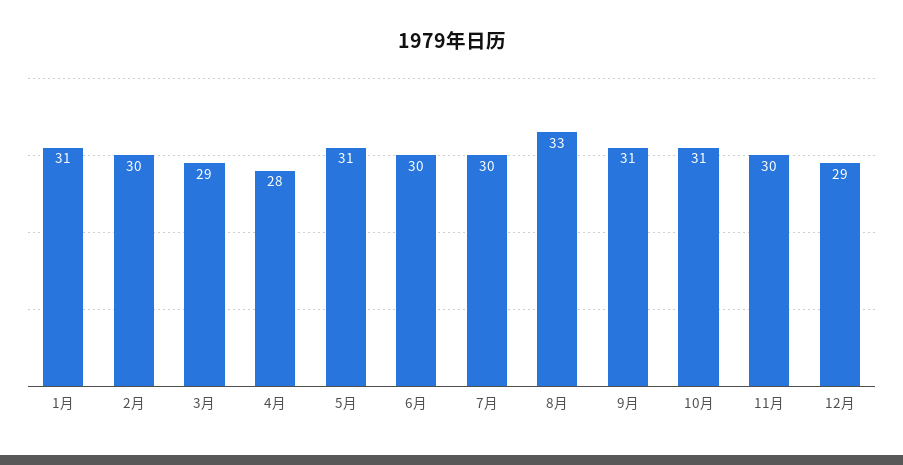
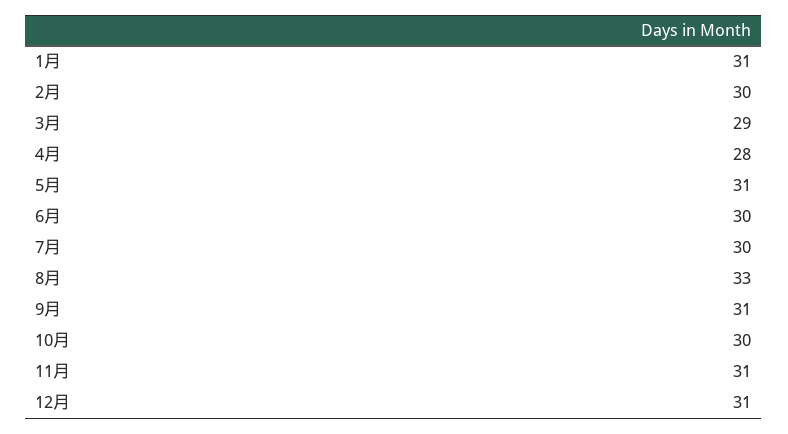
10月: 31 -> 30
11月: 30 -> 31
12月: 29 -> 31

